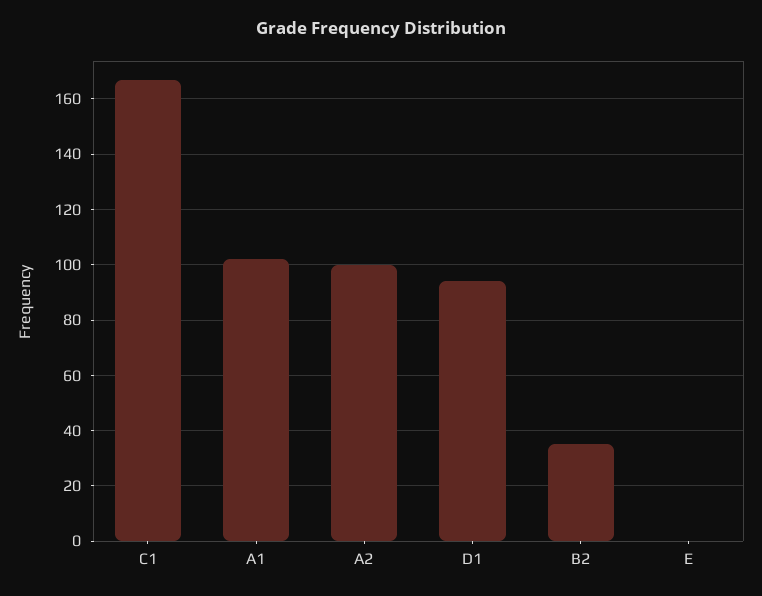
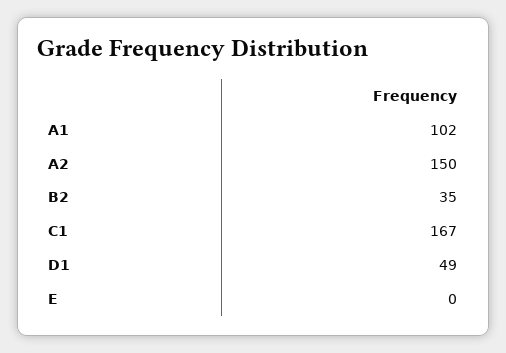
A2: 100 -> 150
D1: 95 -> 49

